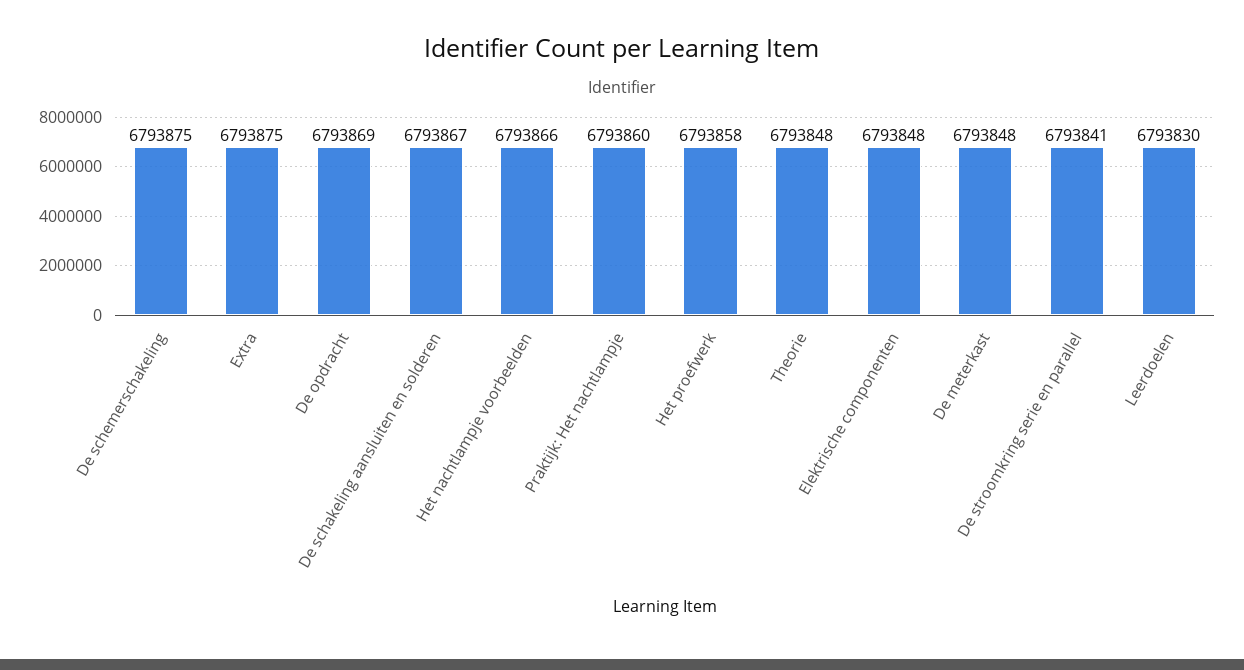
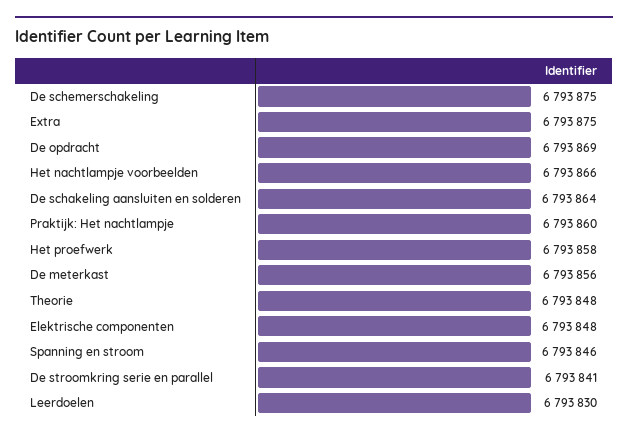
De schakeling aansluiten en solderen: 6793867 -> 6793864
De meterkast: 6793848 -> 6793856
Spanning en stroom: none -> 6793846

